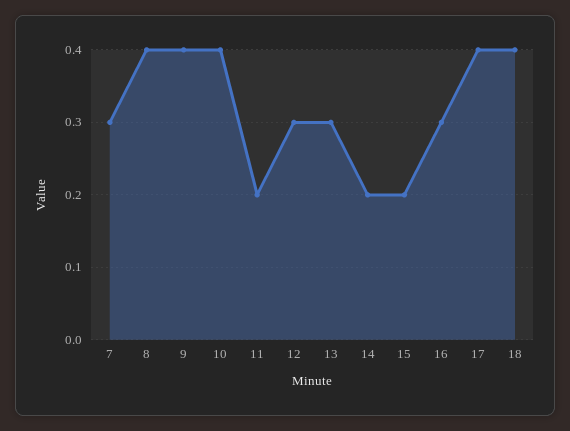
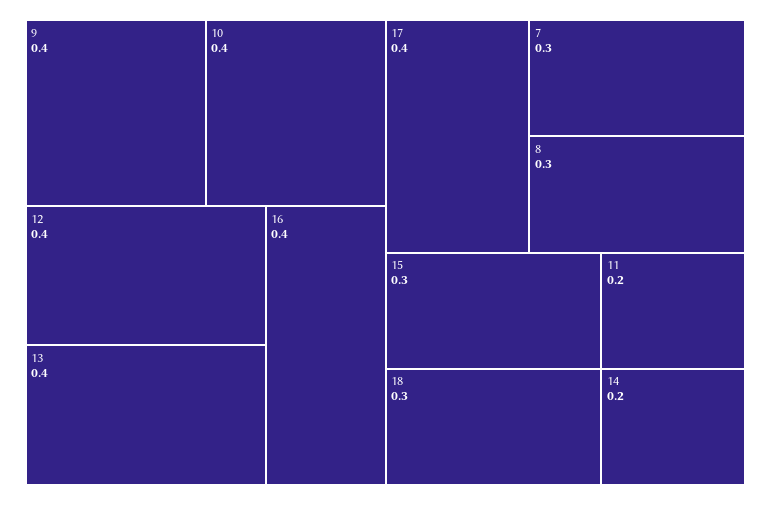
8: 0.4 -> 0.3
12: 0.3 -> 0.4
13: 0.3 -> 0.4
15: 0.2 -> 0.3
16: 0.3 -> 0.4
18: 0.4 -> 0.3

